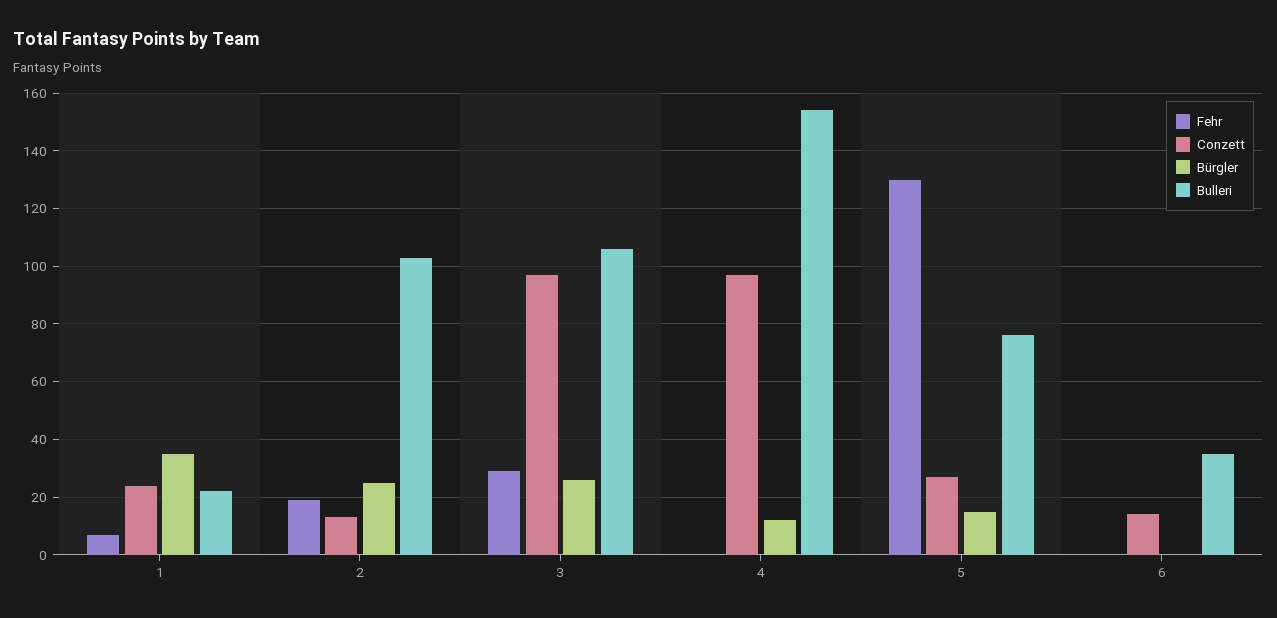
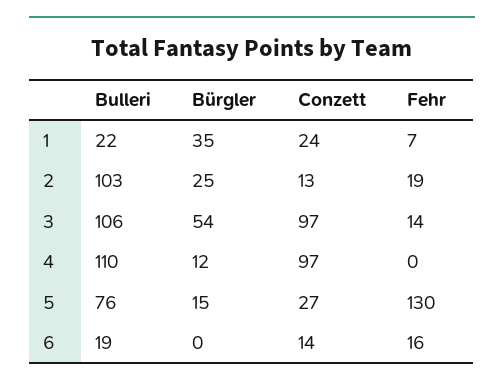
Fehr, 3: 30 -> 14
Bürgler, 3: 25 -> 54
Bulleri, 4: 155 -> 110
Fehr, 6: 0 -> 16
Bulleri, 6: 35 -> 19

